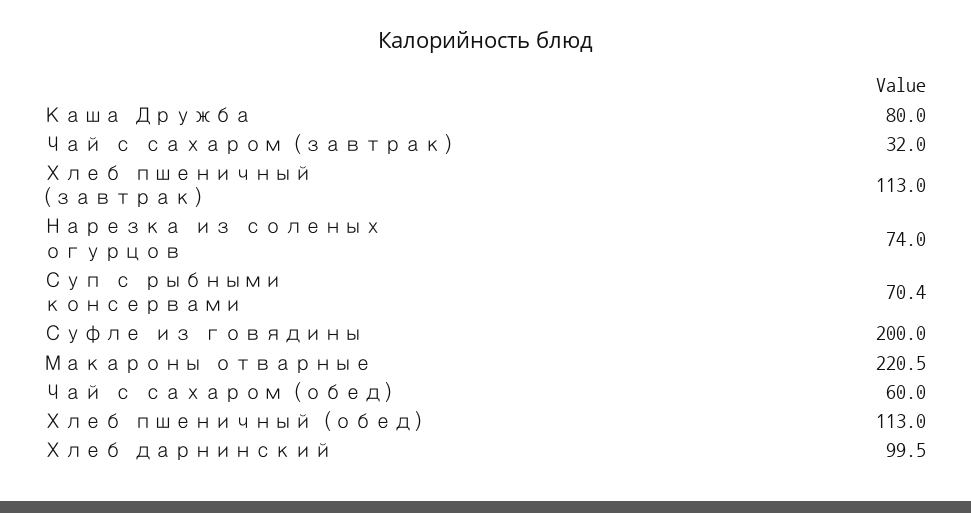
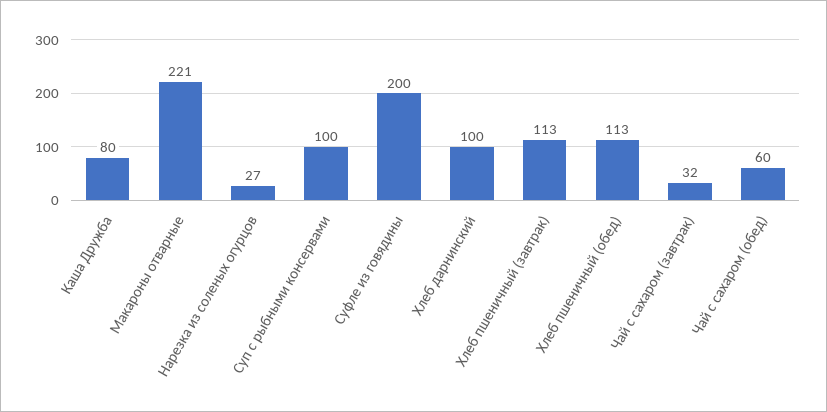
Нарезка из соленых огурцов: 74 -> 27
Суп с рыбными консервами: 70.4 -> 100

